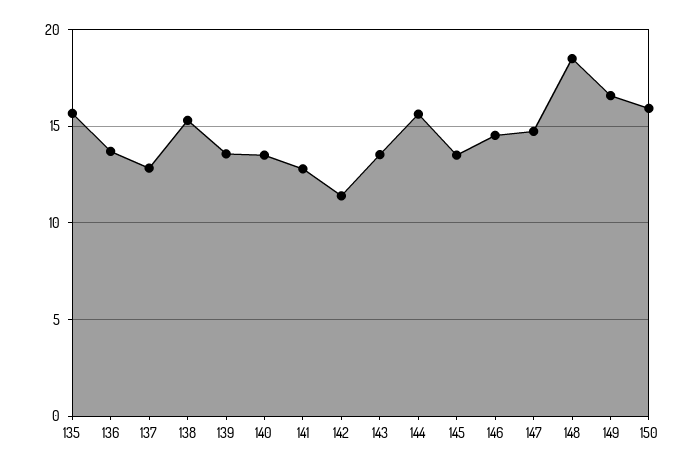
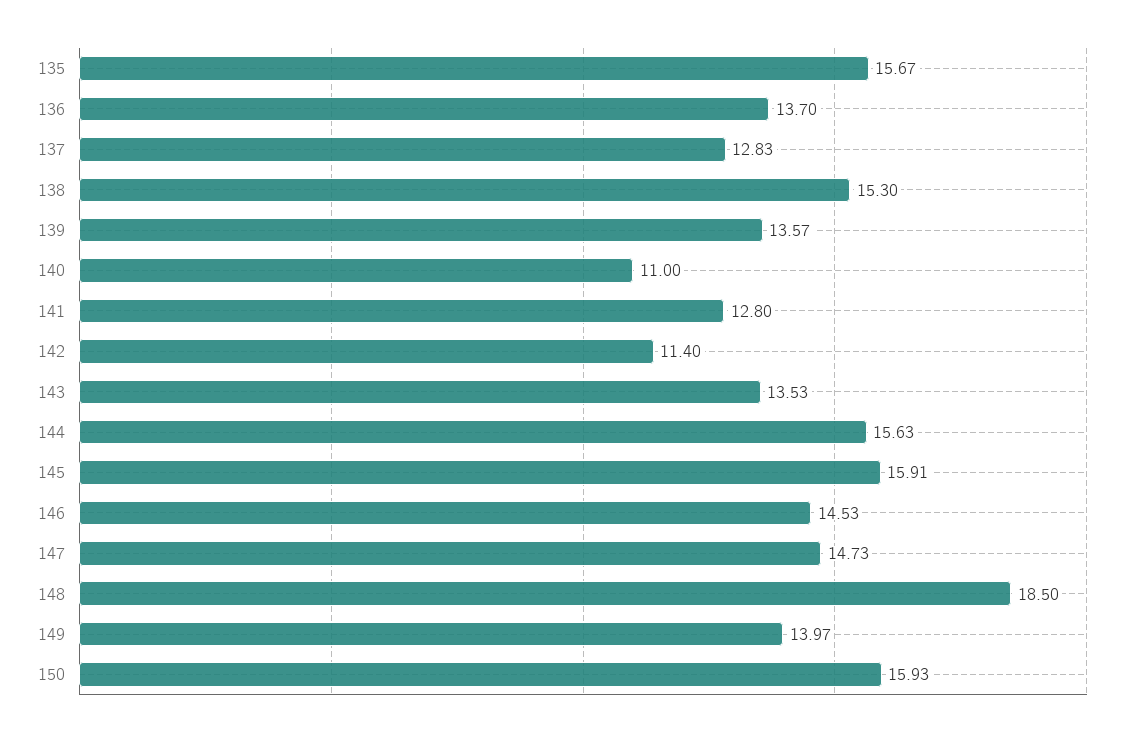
140: 13.5 -> 11
145: 13.5 -> 15.91
149: 16.5 -> 13.97

